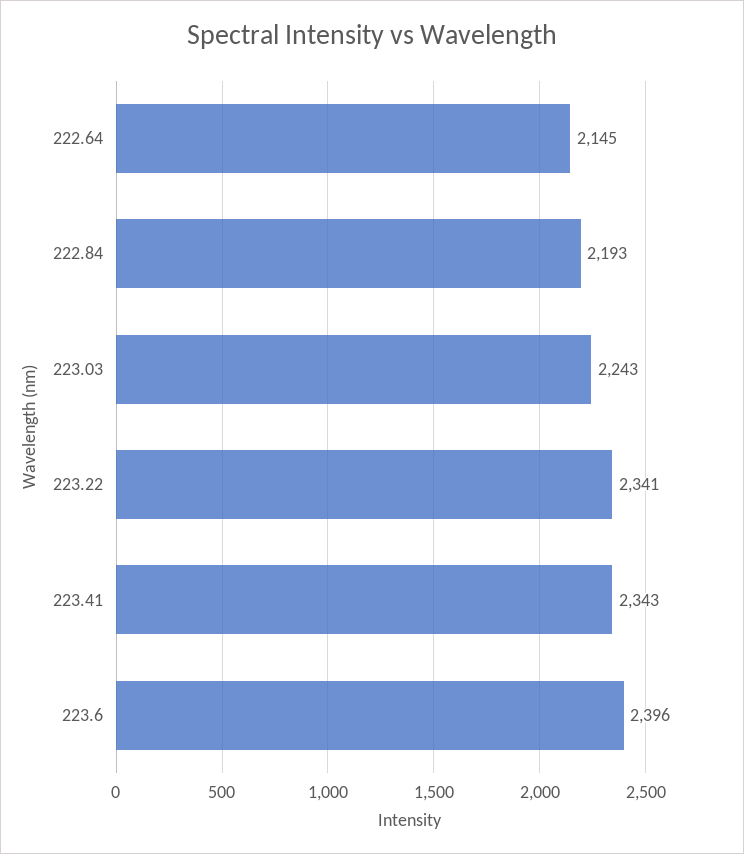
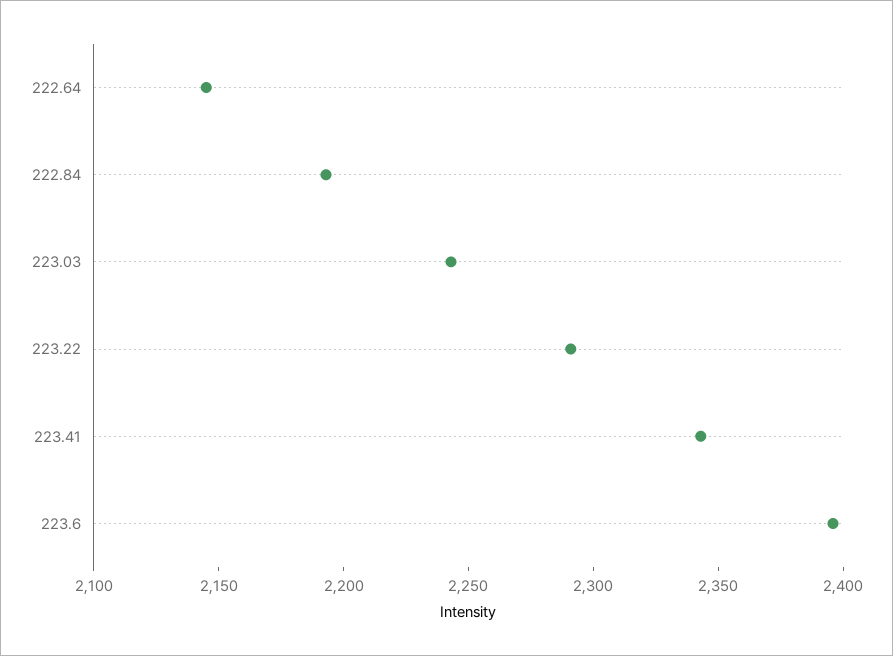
223.22: 2341 -> 2290

